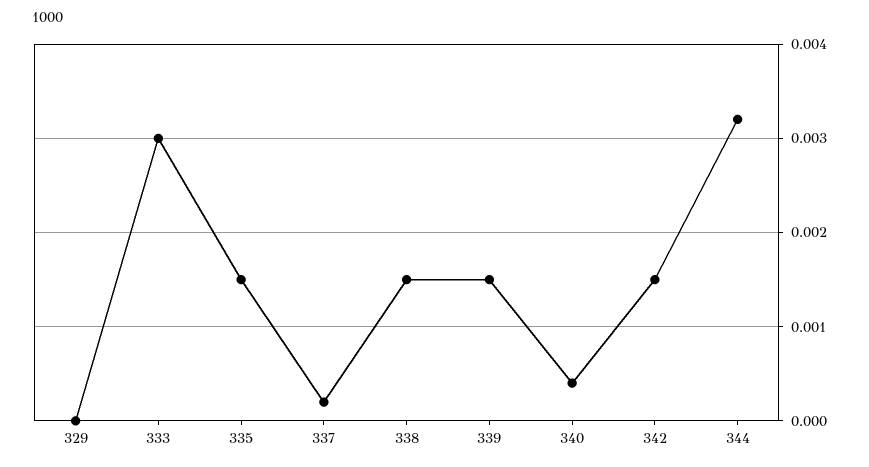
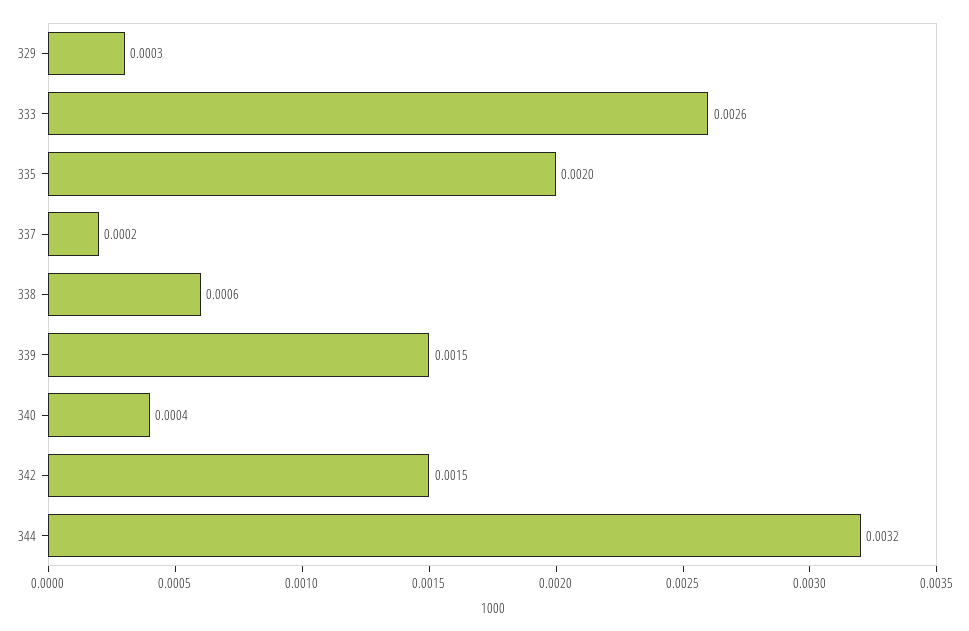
329: 0 -> 0.0003
333: 0.003 -> 0.0026
335: 0.0015 -> 0.002
338: 0.0015 -> 0.0006

